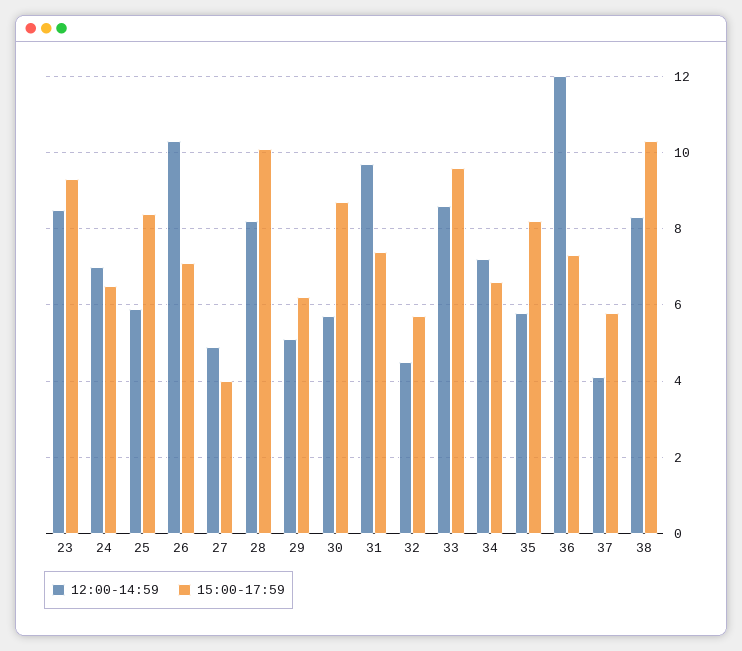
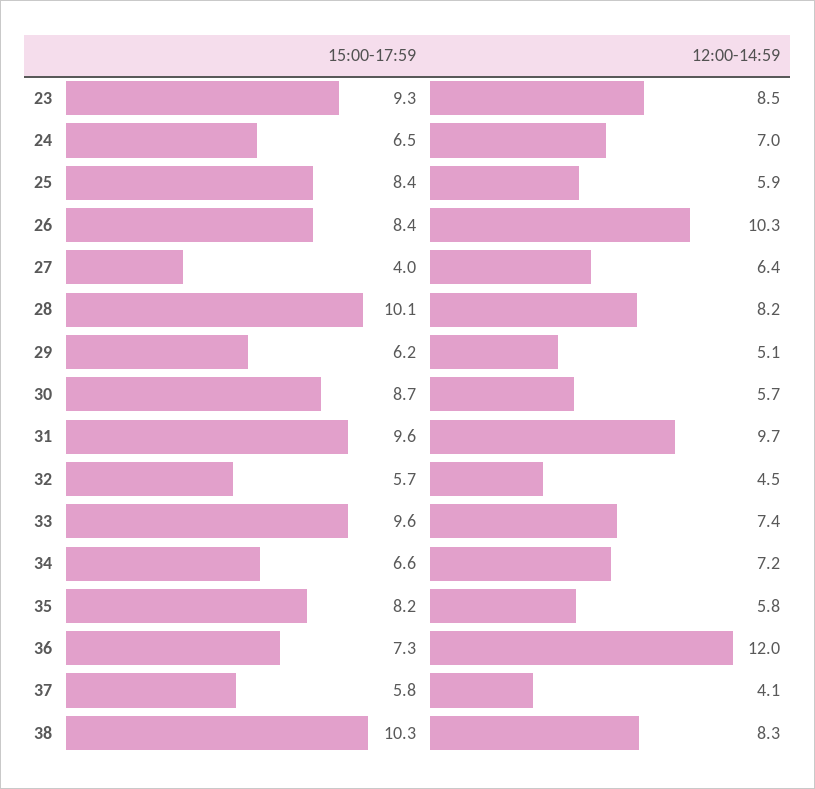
15:00-17:59, 26: 7 -> 8.4
12:00-14:59, 27: 5 -> 6.4
15:00-17:59, 31: 7.5 -> 9.6
12:00-14:59, 33: 8.5 -> 7.4

